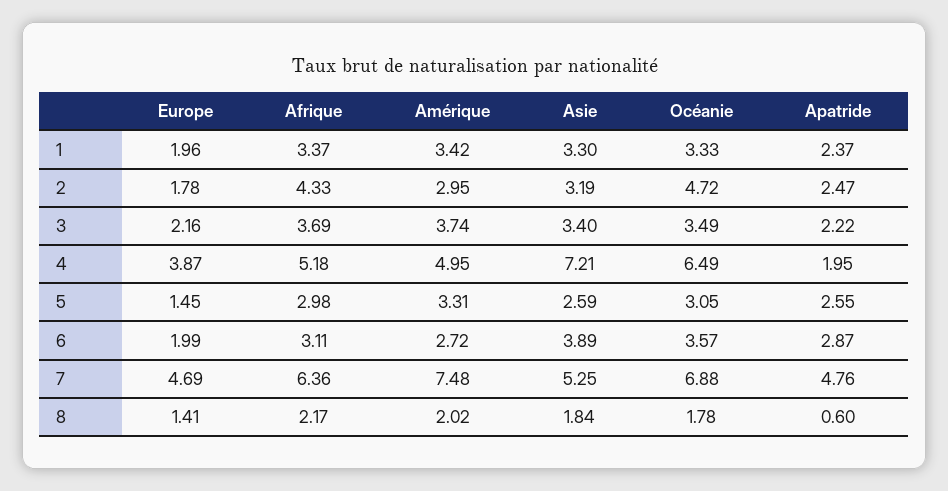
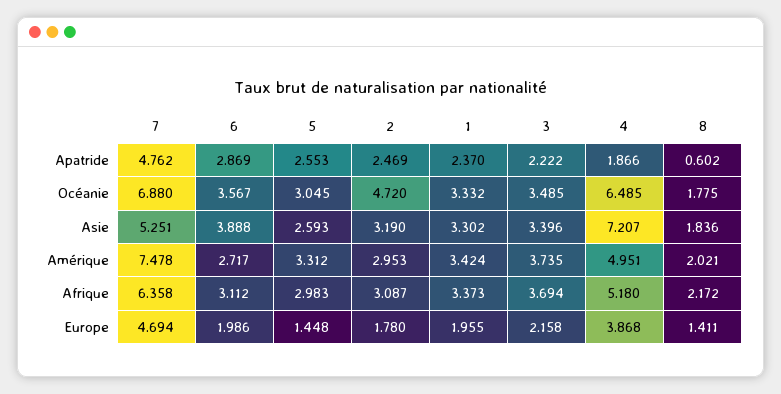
Afrique, 2: 4.33 -> 3.087
Apatride, 4: 1.95 -> 1.866

